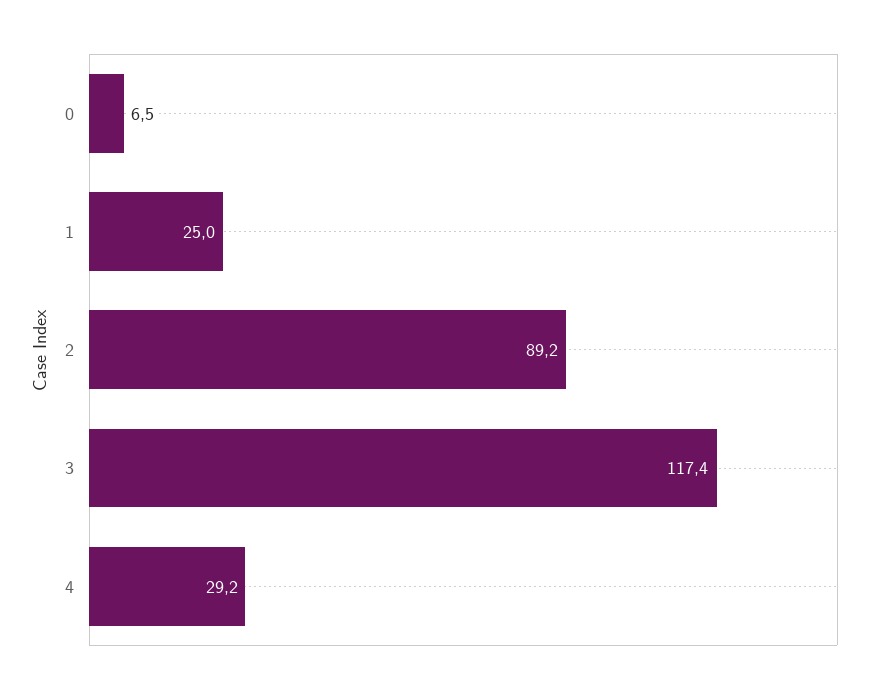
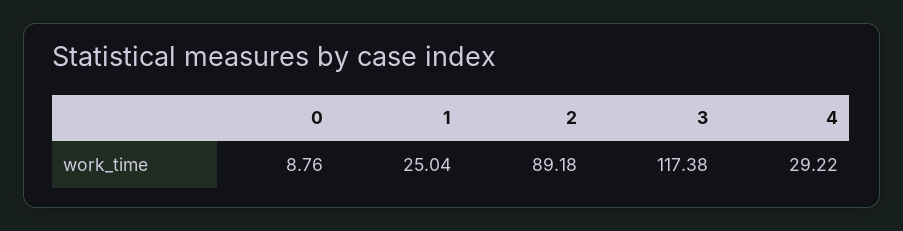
0: 6.5 -> 8.76

